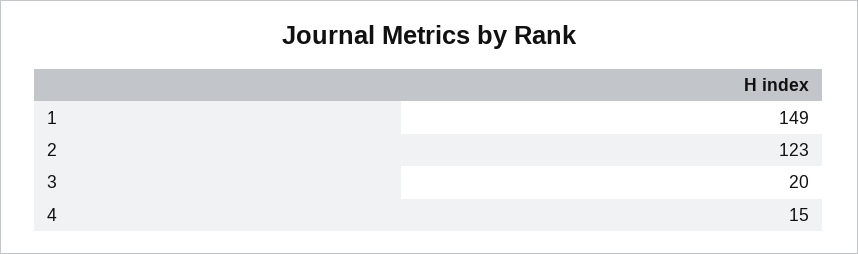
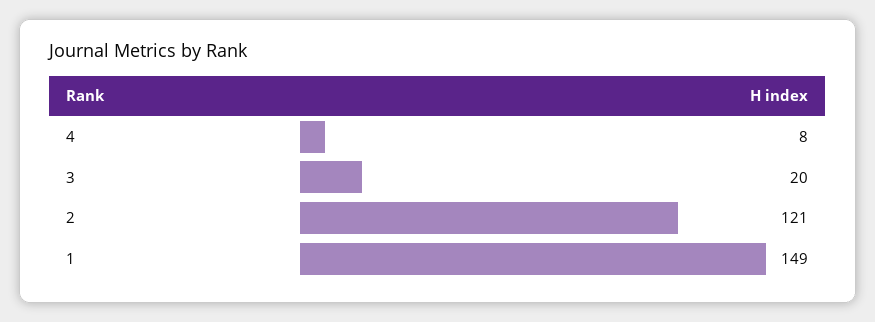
2: 123 -> 121
4: 15 -> 8

